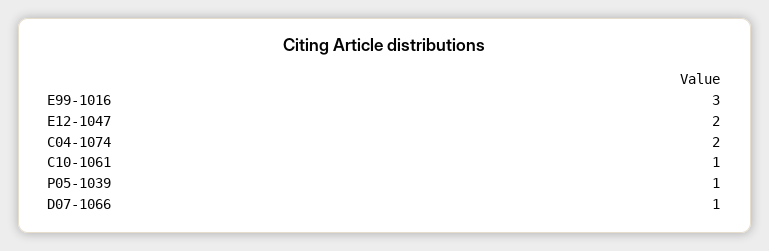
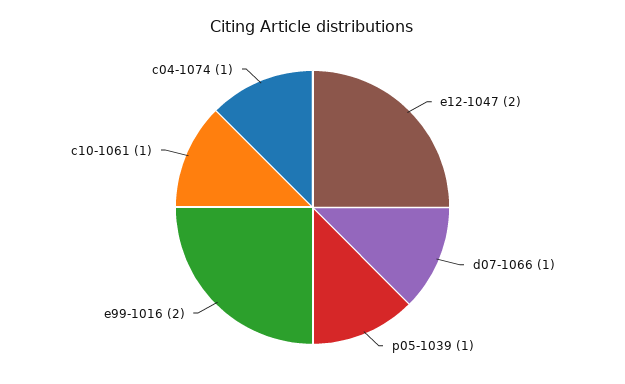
E99-1016: 3 -> 2
C04-1074: 2 -> 1

